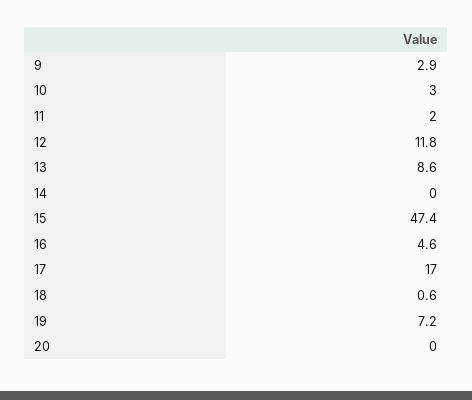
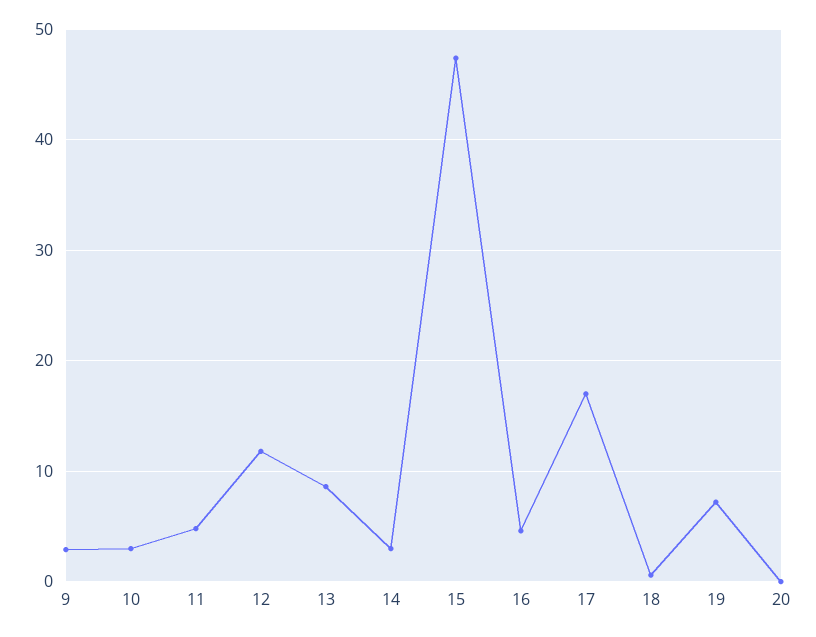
11: 2 -> 5
14: 0 -> 3

